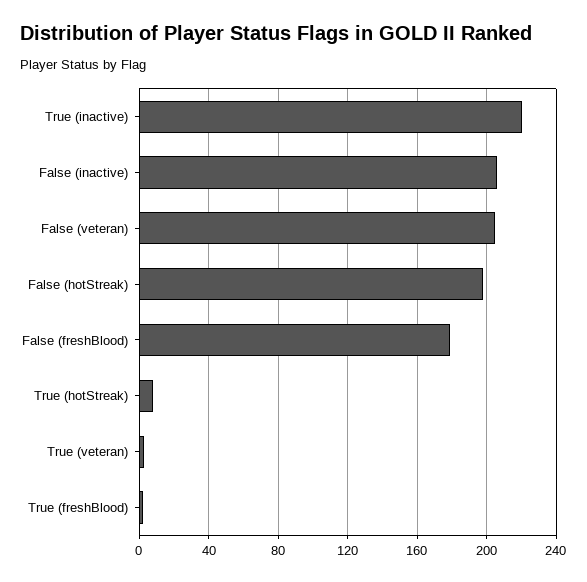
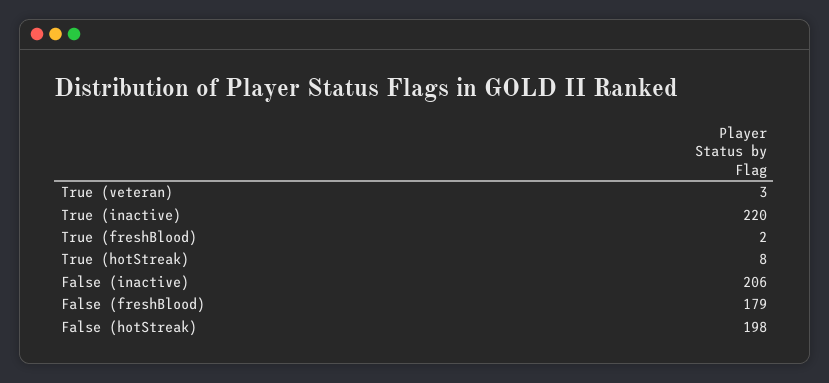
False (veteran): 205 -> none

